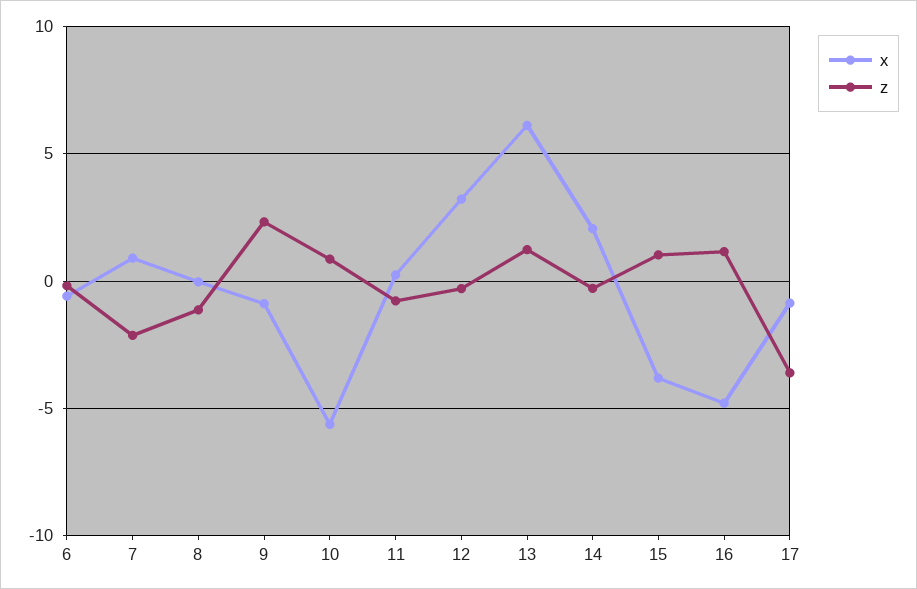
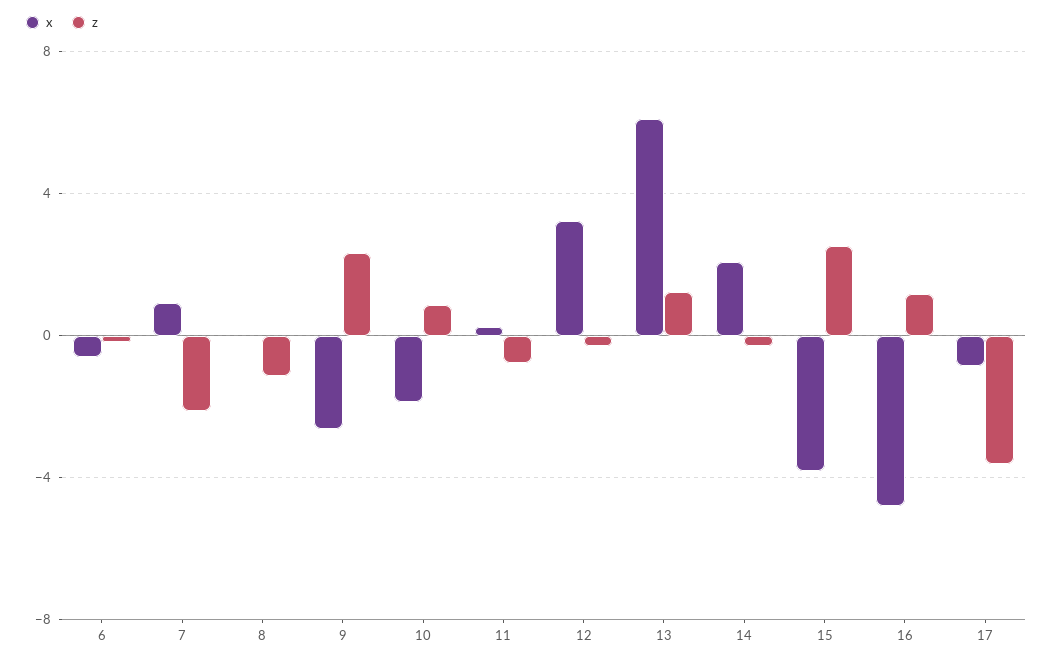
x, 9: -1 -> -2.5
x, 10: -5.5 -> -2
z, 15: 1 -> 2.5

